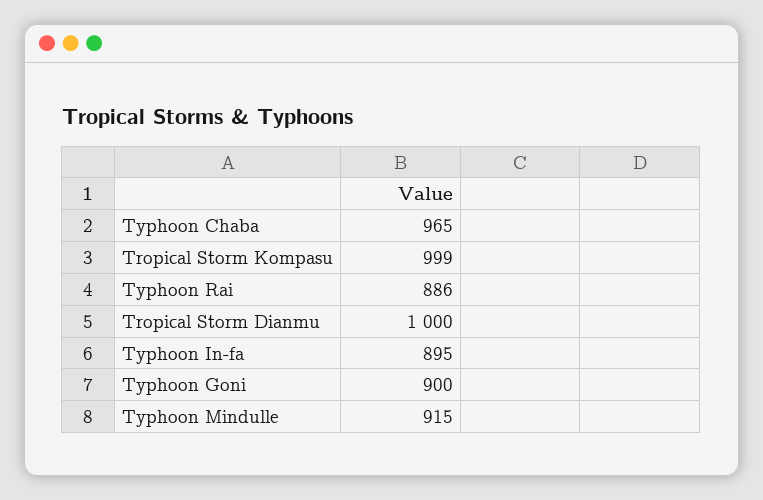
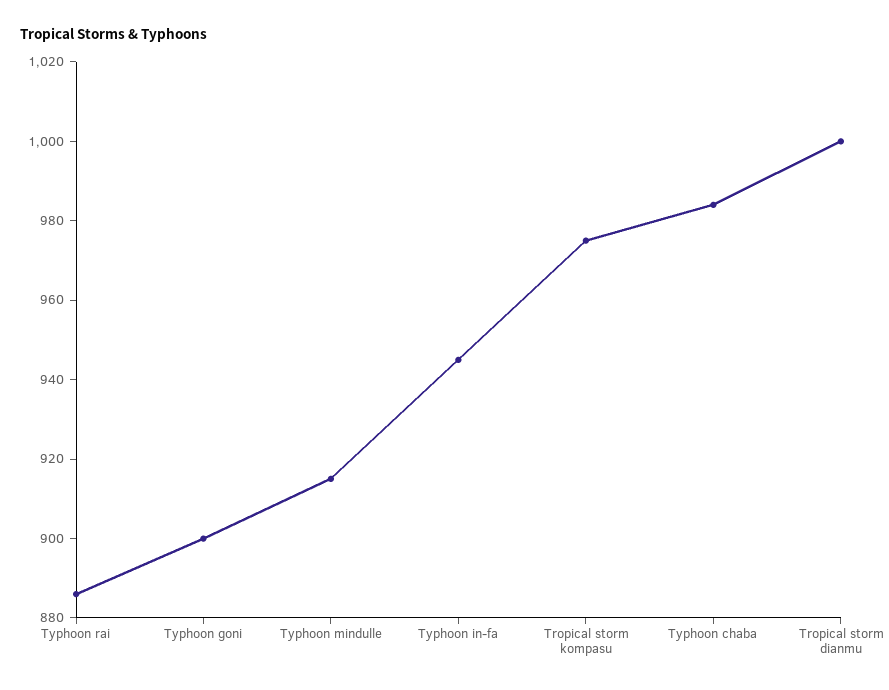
Typhoon Chaba: 965 -> 985
Tropical Storm Kompasu: 999 -> 975
Typhoon In-fa: 895 -> 945

